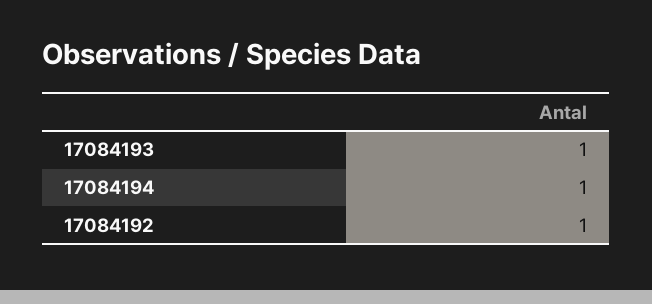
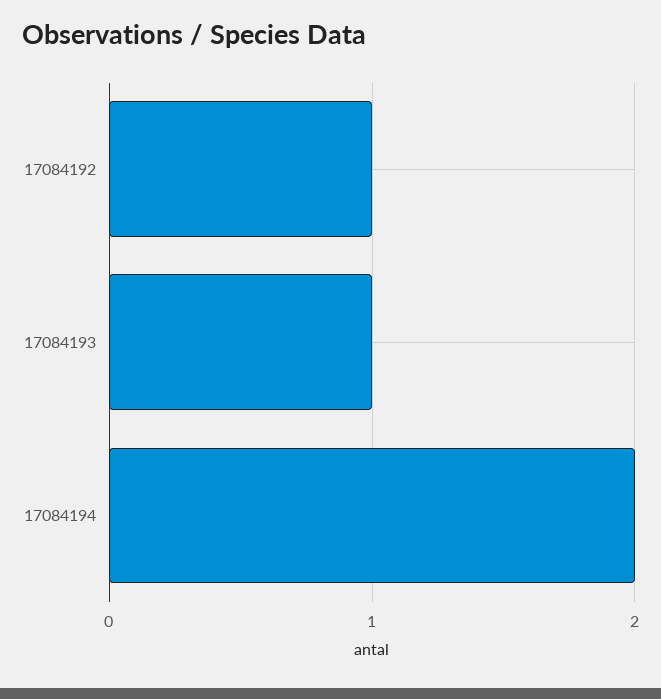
17084194: 1 -> 2

